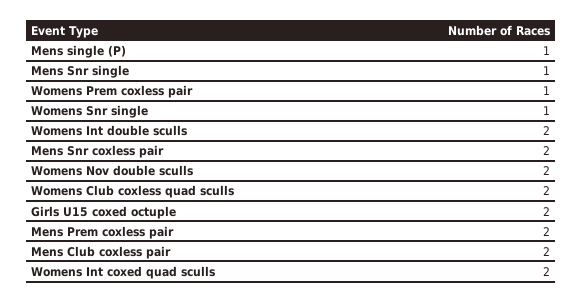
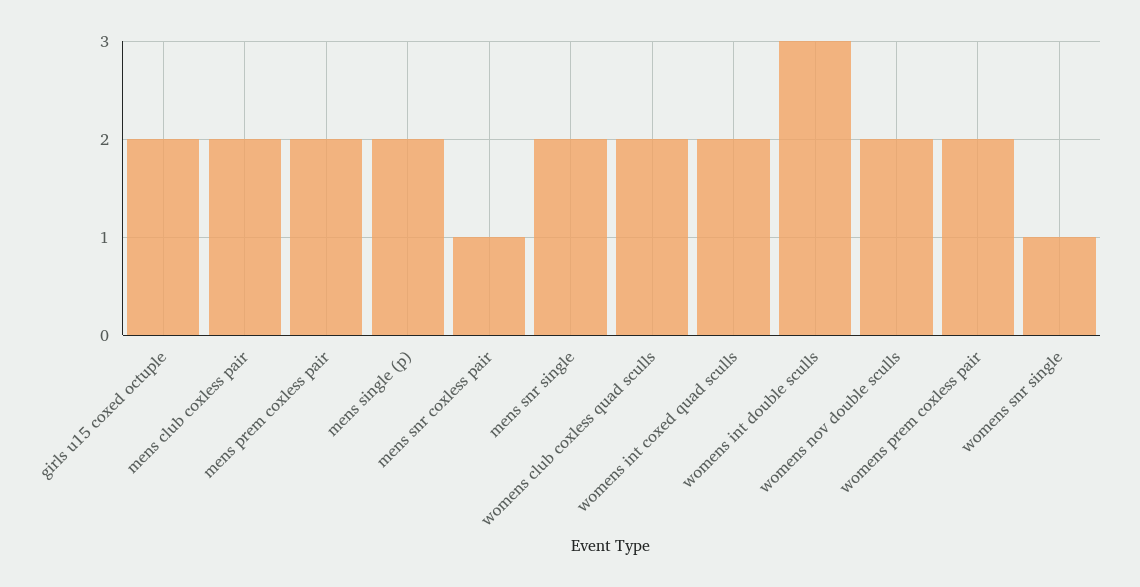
Mens single (P): 1 -> 2
Mens Snr single: 1 -> 2
Womens Prem coxless pair: 1 -> 2
Womens Int double sculls: 2 -> 3
Mens Snr coxless pair: 2 -> 1

